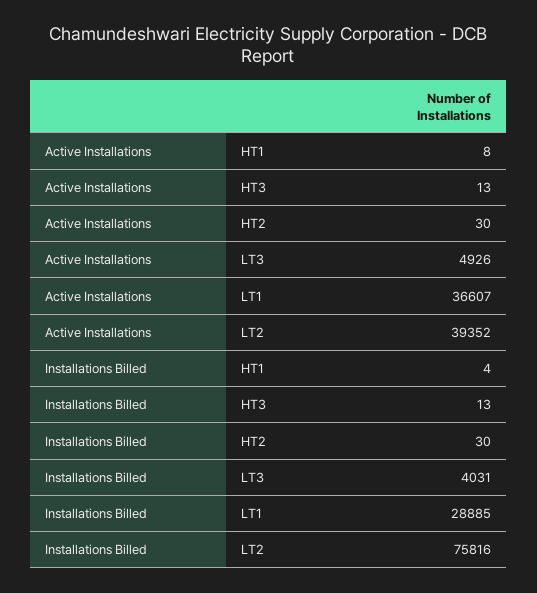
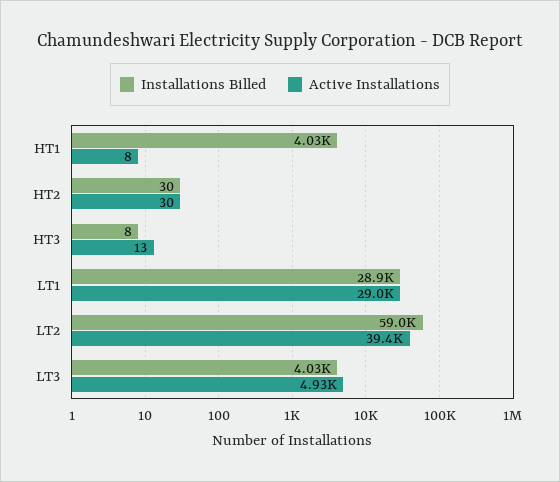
Active Installations, LT1: 36607 -> 29000
Installations Billed, HT1: 4 -> 4030
Installations Billed, HT3: 13 -> 8
Installations Billed, LT2: 75816 -> 59000

